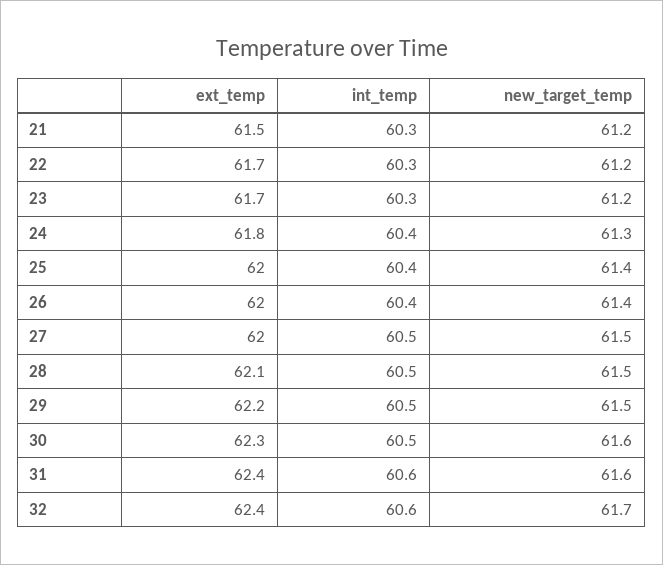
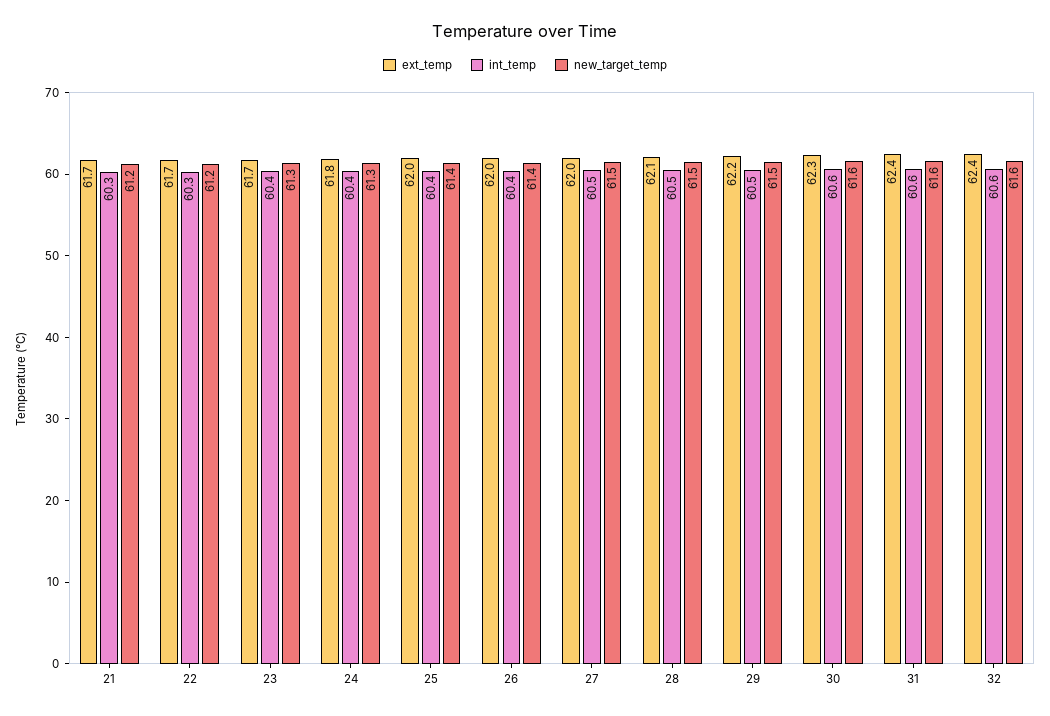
ext_temp, 21: 61.5 -> 61.7
int_temp, 23: 60.3 -> 60.4
new_target_temp, 23: 61.2 -> 61.3
int_temp, 30: 60.5 -> 60.6
new_target_temp, 32: 61.7 -> 61.6

